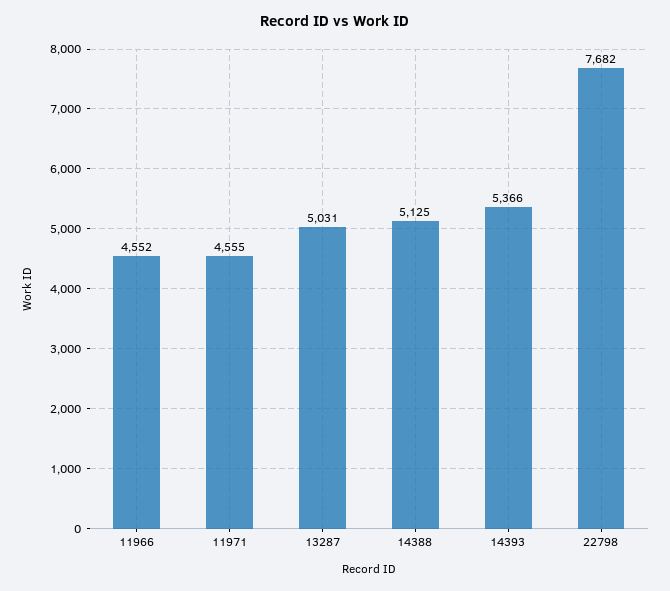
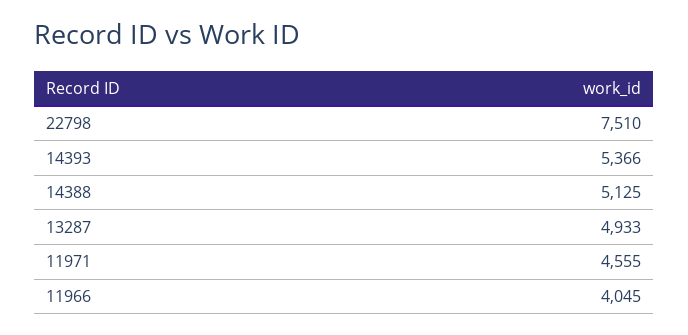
11966: 4552 -> 4045
13287: 5031 -> 4933
22798: 7682 -> 7510

